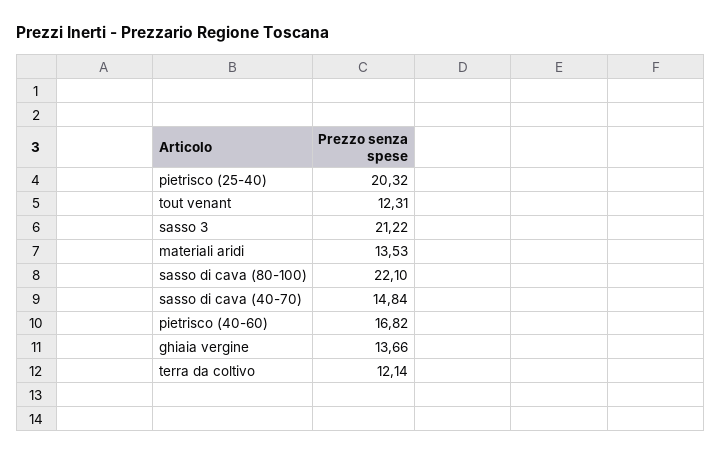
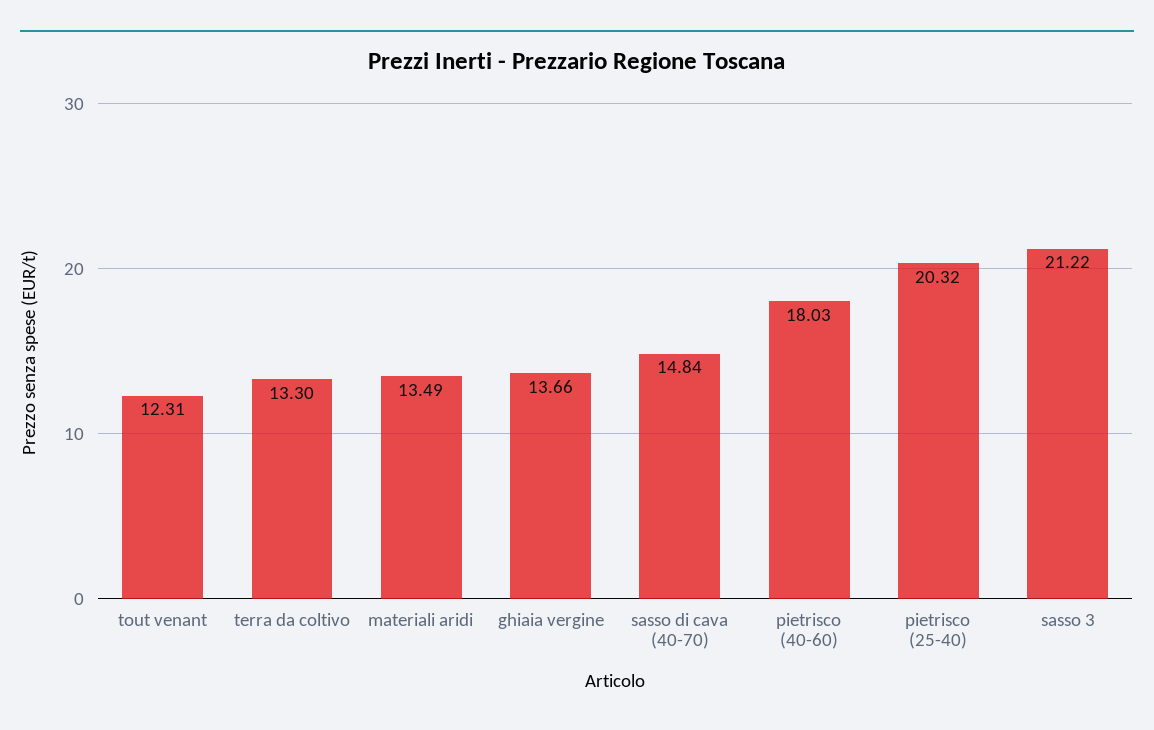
materiali aridi: 13.53 -> 13.49
sasso di cava (80-100): 22.1 -> none
pietrisco (40-60): 16.82 -> 18.03
terra da coltivo: 12.14 -> 13.3

